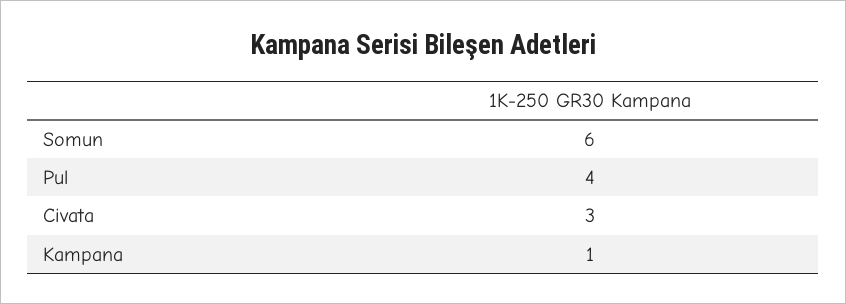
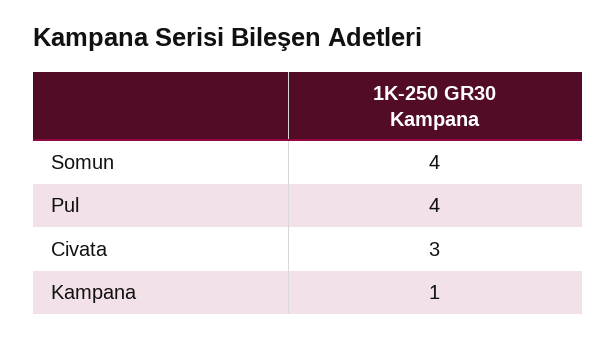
Somun: 6 -> 4

